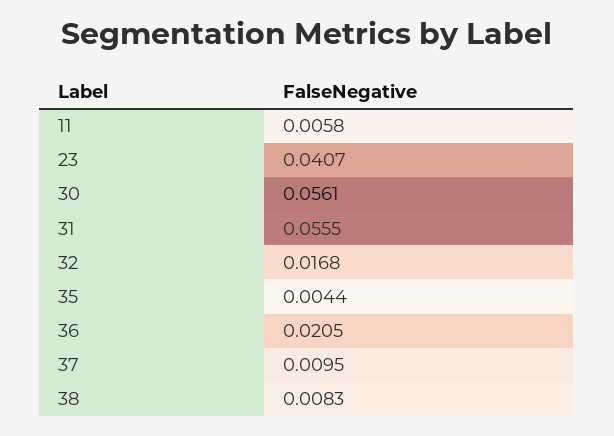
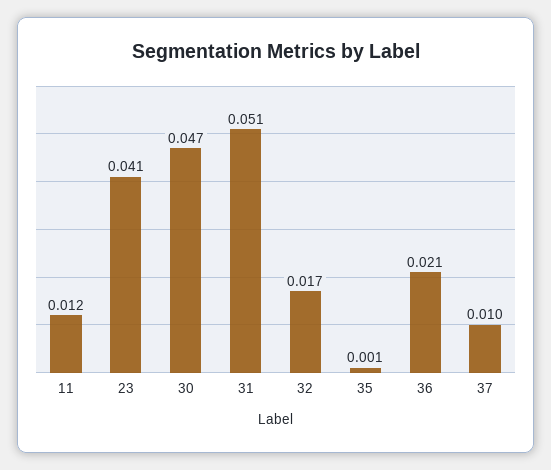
11: 0.0058 -> 0.012
30: 0.0561 -> 0.047
31: 0.0555 -> 0.051
35: 0.0044 -> 0.001
38: 0.0083 -> none

